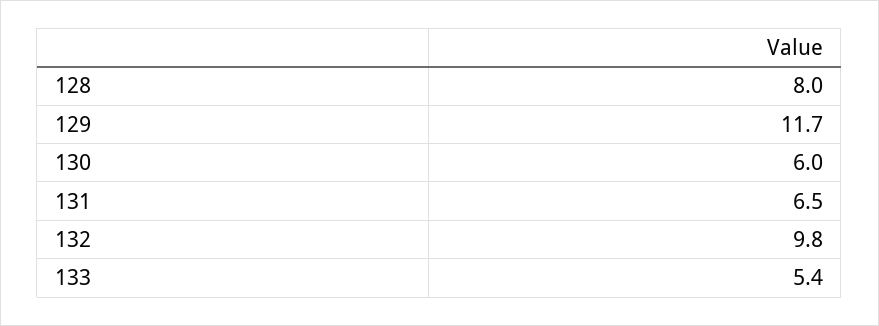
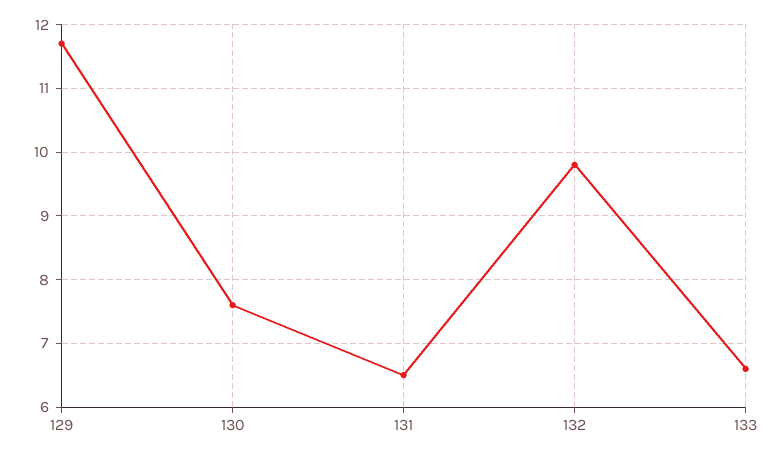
128: 8 -> none
130: 6 -> 7.6
133: 5.4 -> 6.6

